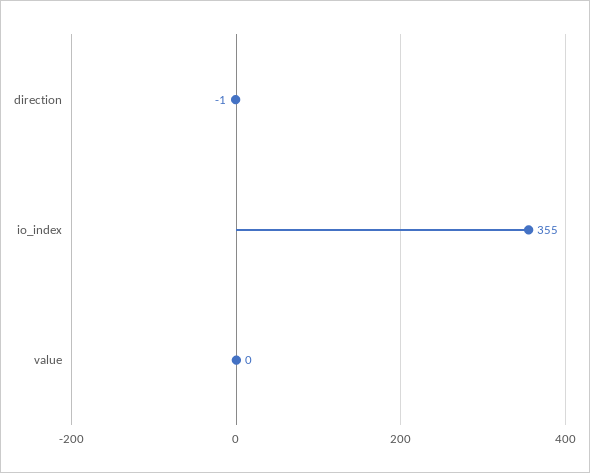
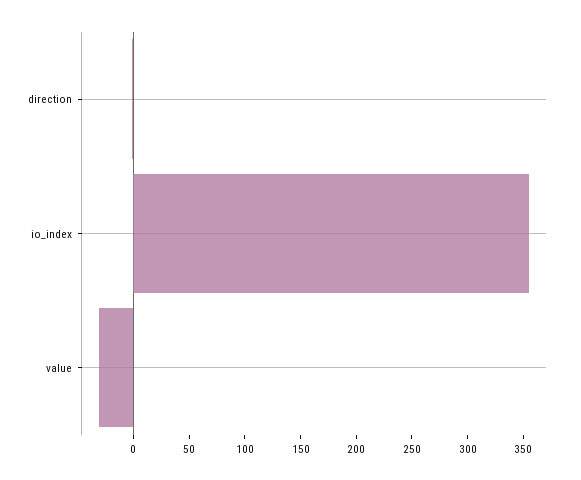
value: 0 -> -30

